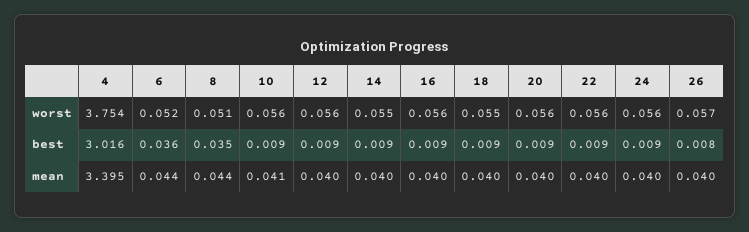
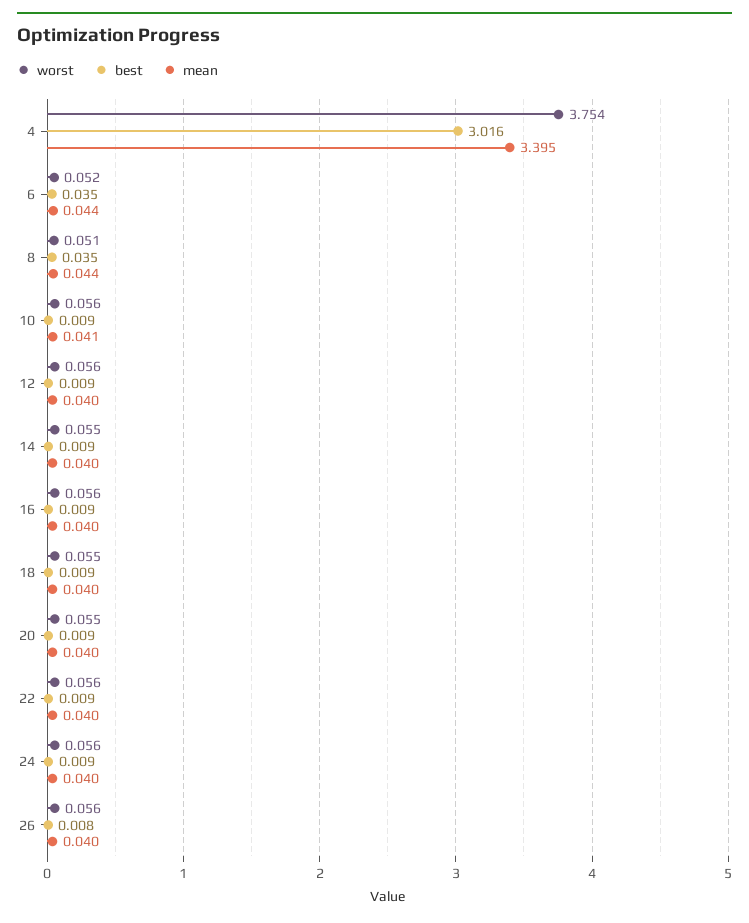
worst, 20: 0.056 -> 0.055
worst, 26: 0.057 -> 0.056
best, 6: 0.036 -> 0.035

